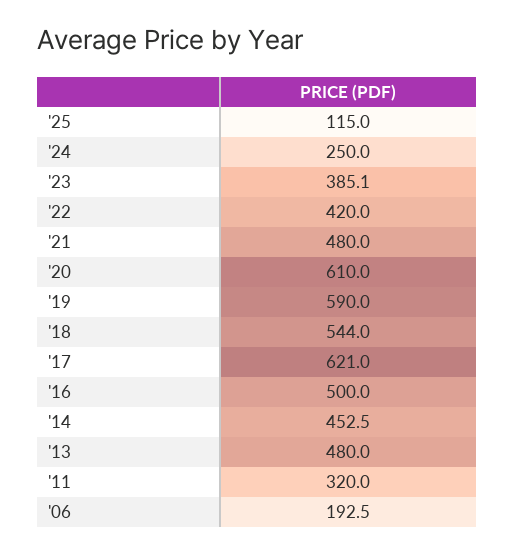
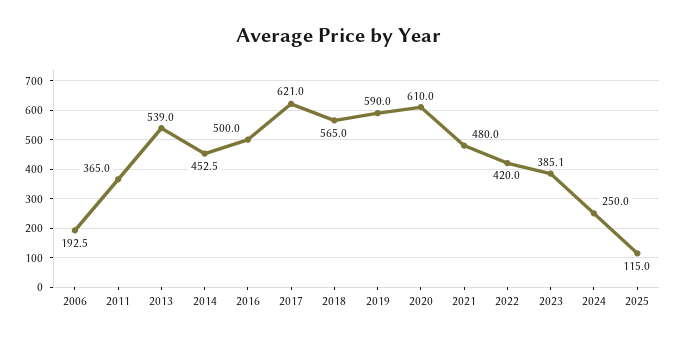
'18: 544 -> 565
'13: 480 -> 539
'11: 320 -> 365

